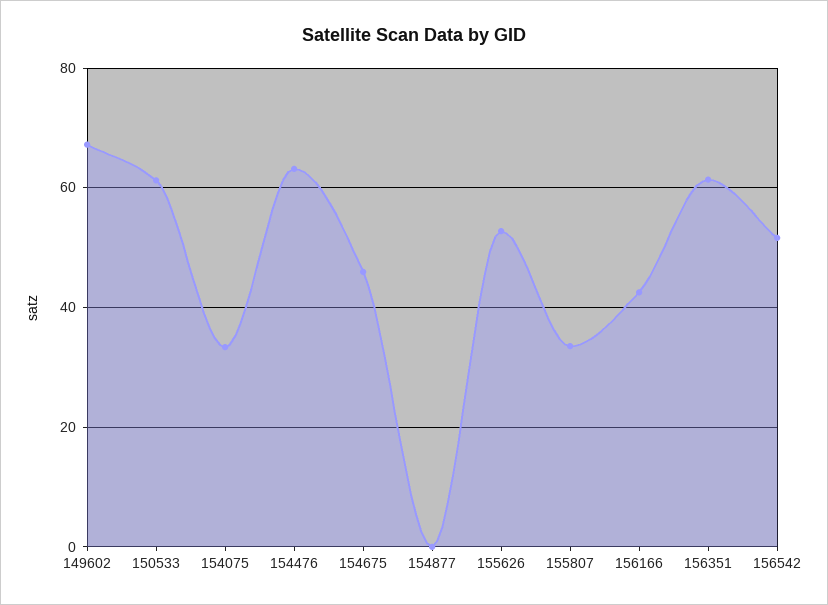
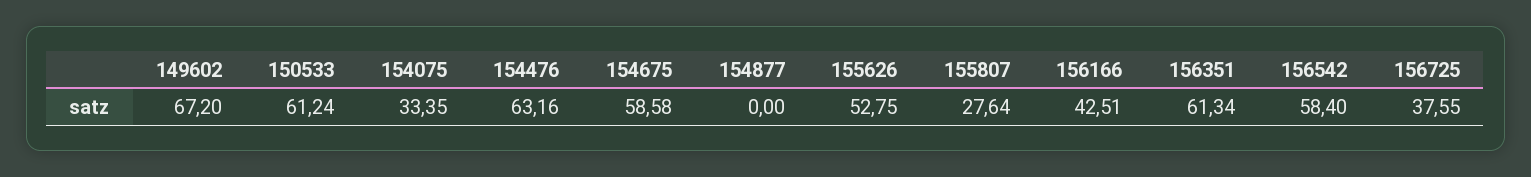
154675: 46 -> 58.58
155807: 34 -> 27.64
156542: 52 -> 58.4
156725: none -> 37.55

